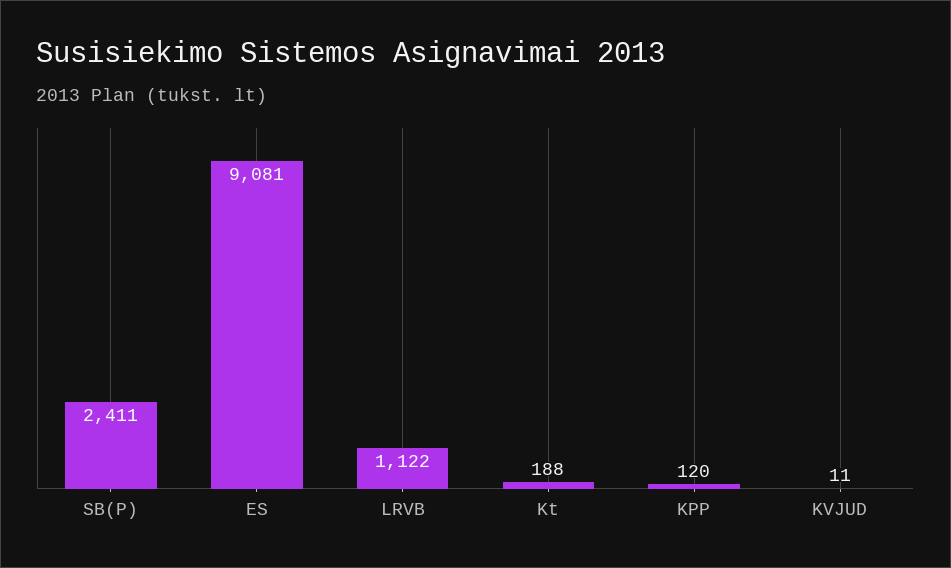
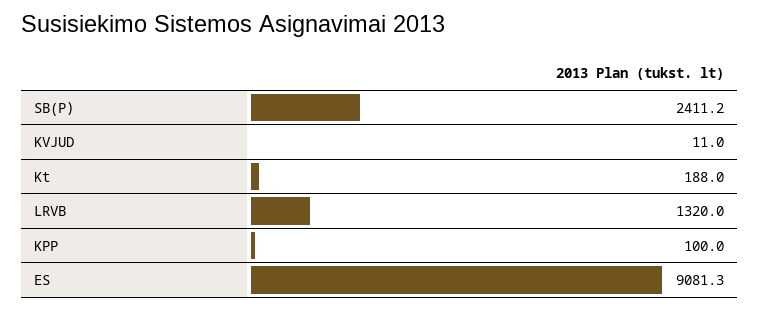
LRVB: 1122 -> 1320
KPP: 120 -> 100

